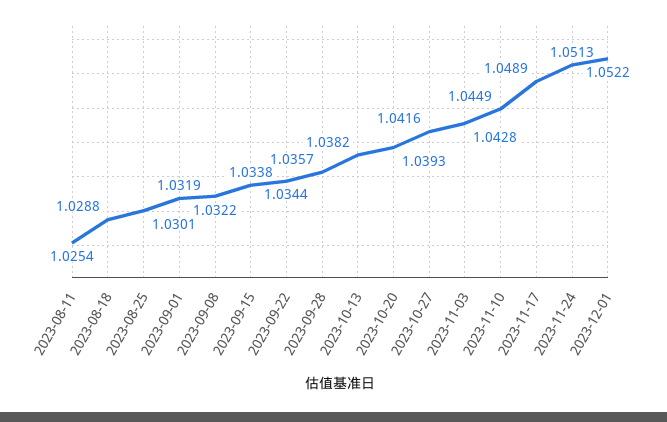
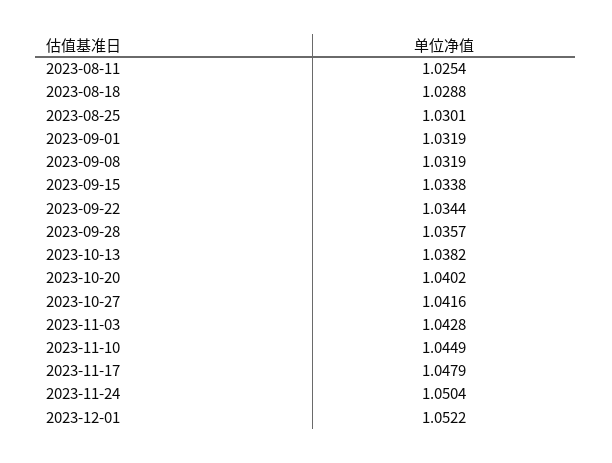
2023-09-08: 1.0322 -> 1.0319
2023-10-20: 1.0393 -> 1.0402
2023-11-17: 1.0489 -> 1.0479
2023-11-24: 1.0513 -> 1.0504

